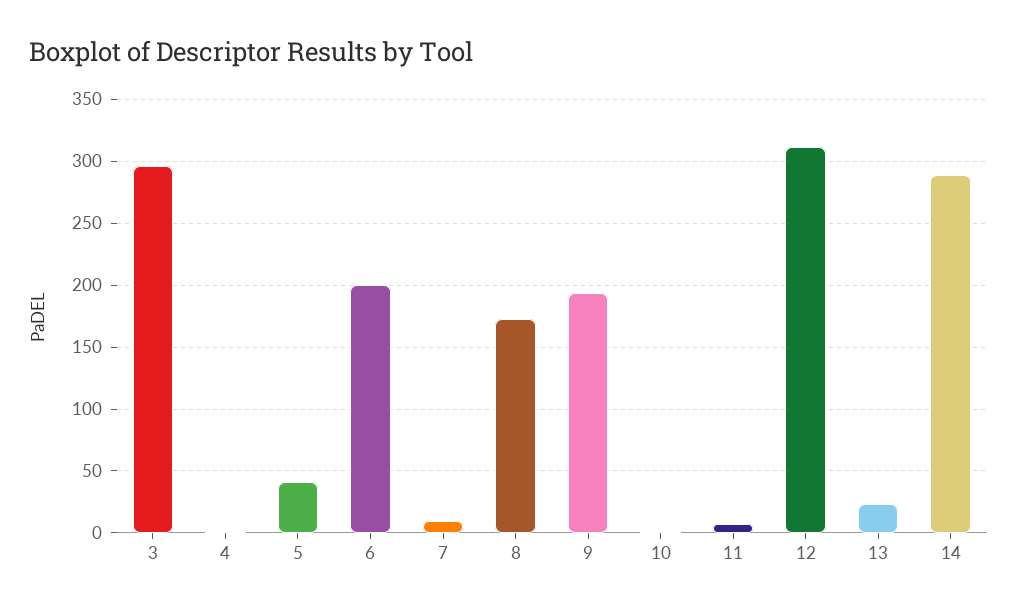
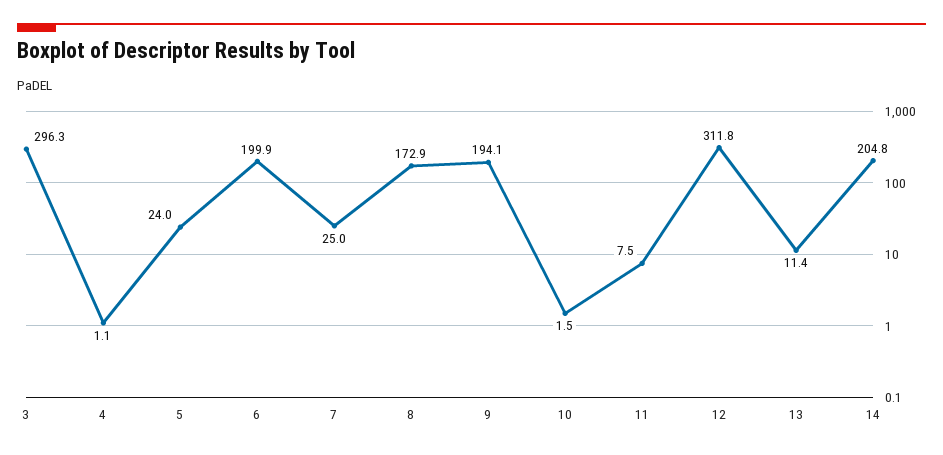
5: 40 -> 24
7: 10 -> 25
13: 25 -> 11.4
14: 290 -> 204.8

